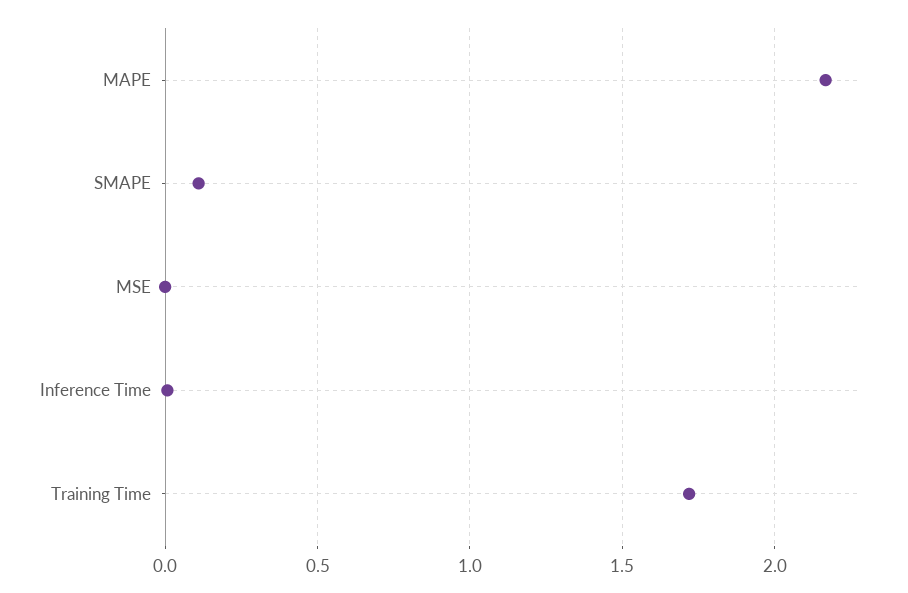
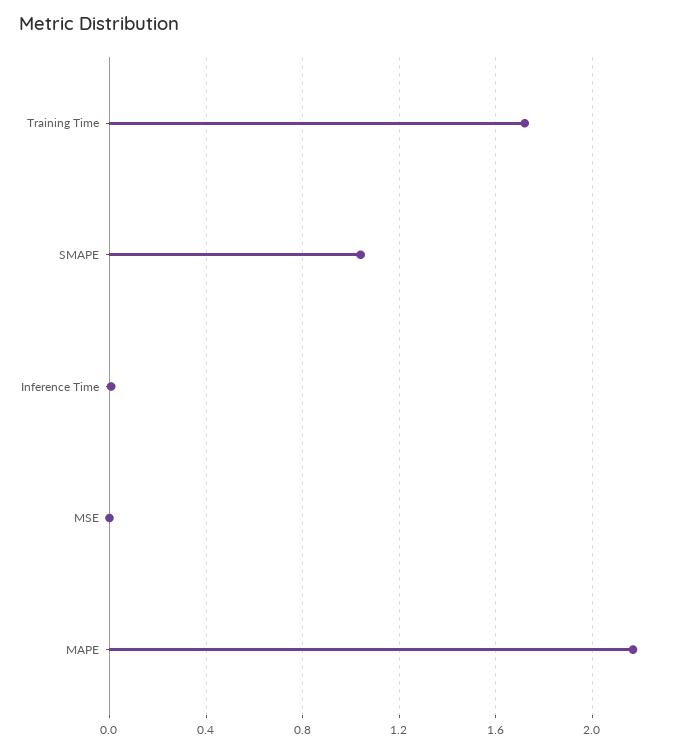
SMAPE: 0.1 -> 1.05

